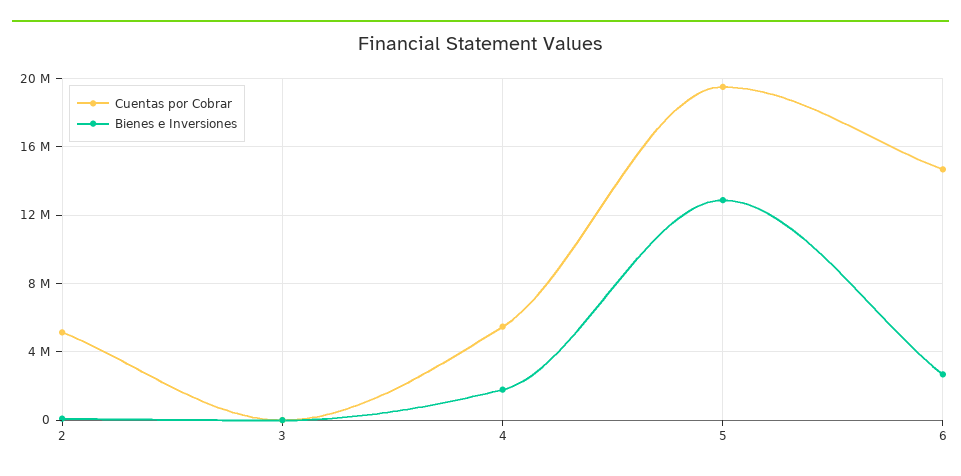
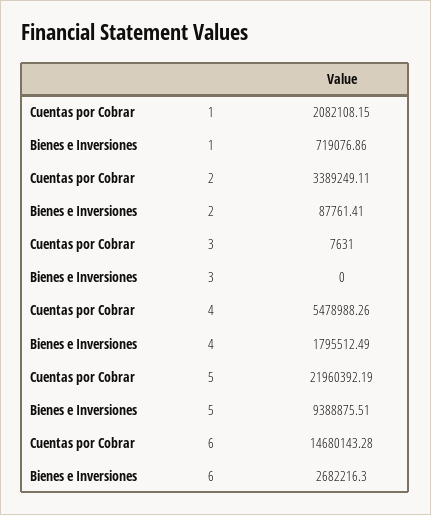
Cuentas por Cobrar, 2: 5000000 -> 3389249.11
Cuentas por Cobrar, 5: 19500000 -> 21960392.19
Bienes e Inversiones, 5: 13000000 -> 9388875.51
Cuentas por Cobrar, 1: none -> 2082108.15
Bienes e Inversiones, 1: none -> 719076.86

